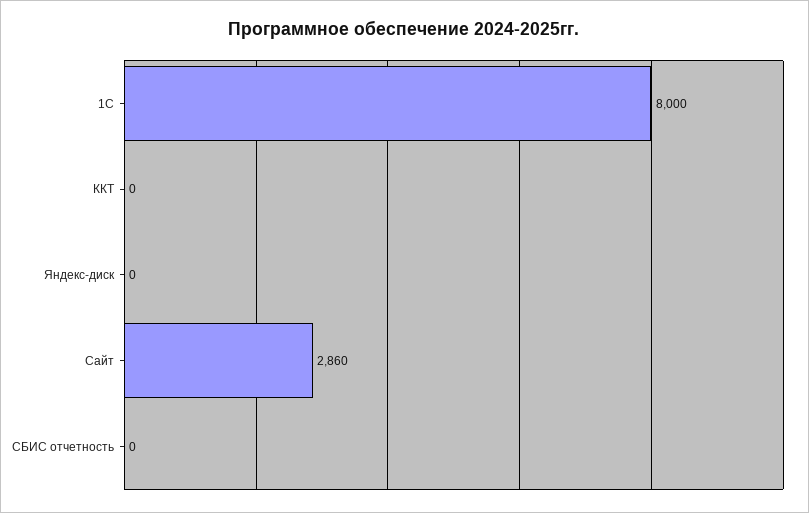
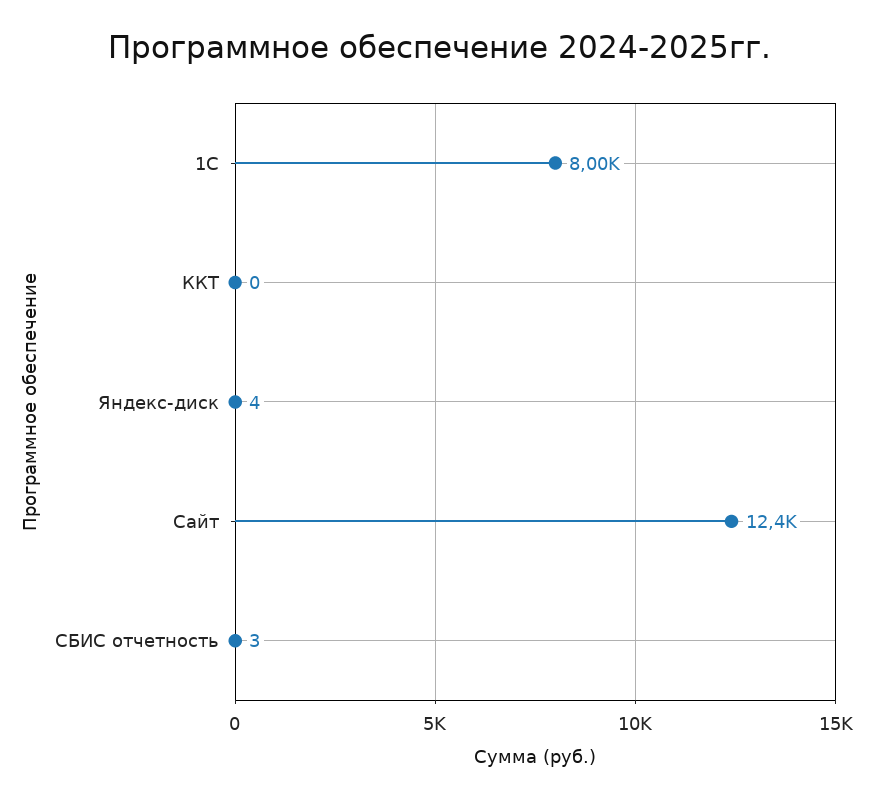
Яндекс-диск: 0 -> 4
Сайт: 2860 -> 12400
СБИС отчетность: 0 -> 3

